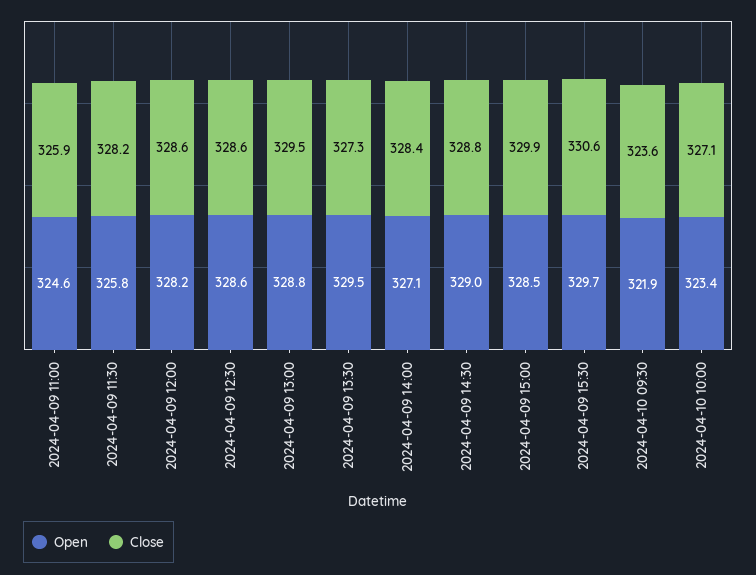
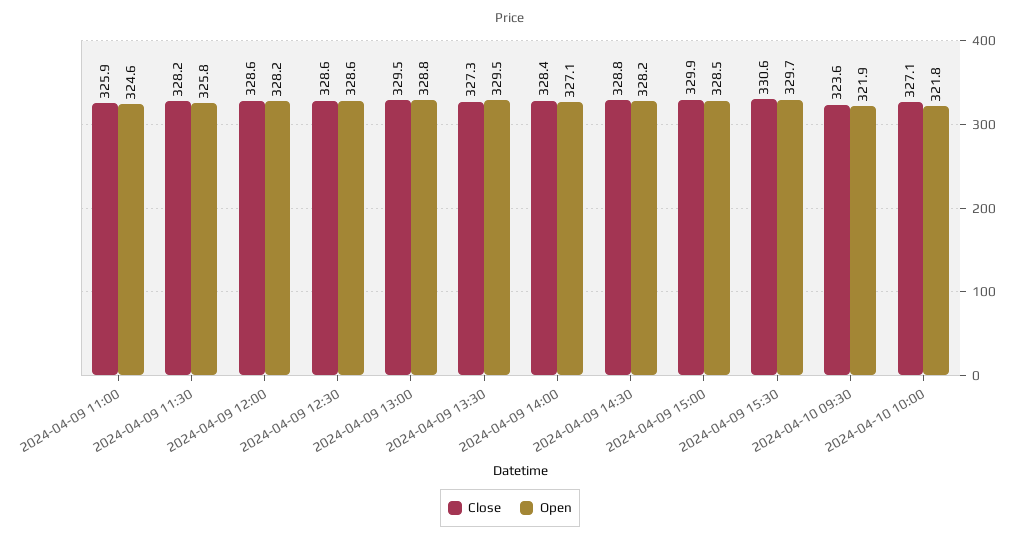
Open, 2024-04-09 14:30: 329 -> 328.2
Open, 2024-04-10 10:00: 323.4 -> 321.8

